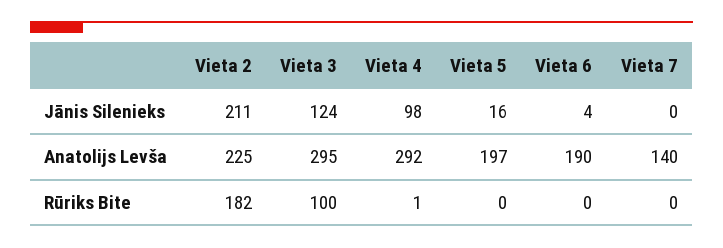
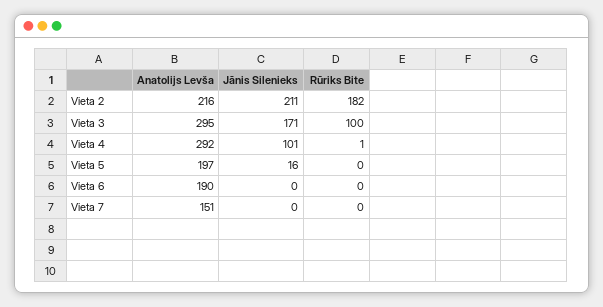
Vieta 3, Jānis Silenieks: 124 -> 171
Vieta 4, Jānis Silenieks: 98 -> 101
Vieta 6, Jānis Silenieks: 4 -> 0
Vieta 2, Anatolijs Levša: 225 -> 216
Vieta 7, Anatolijs Levša: 140 -> 151

